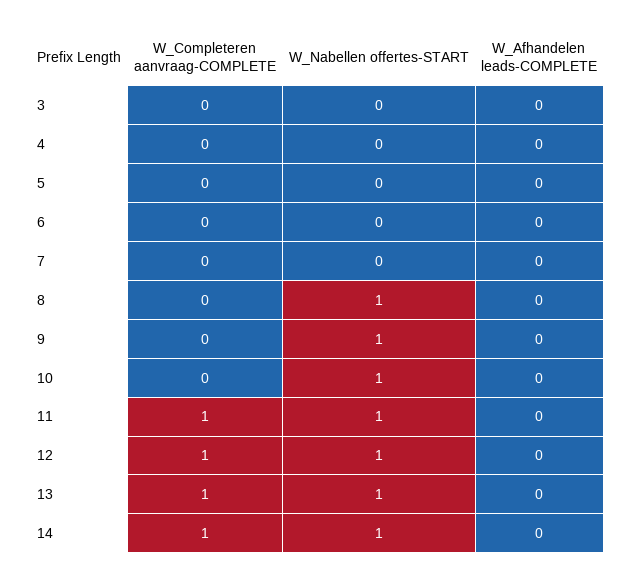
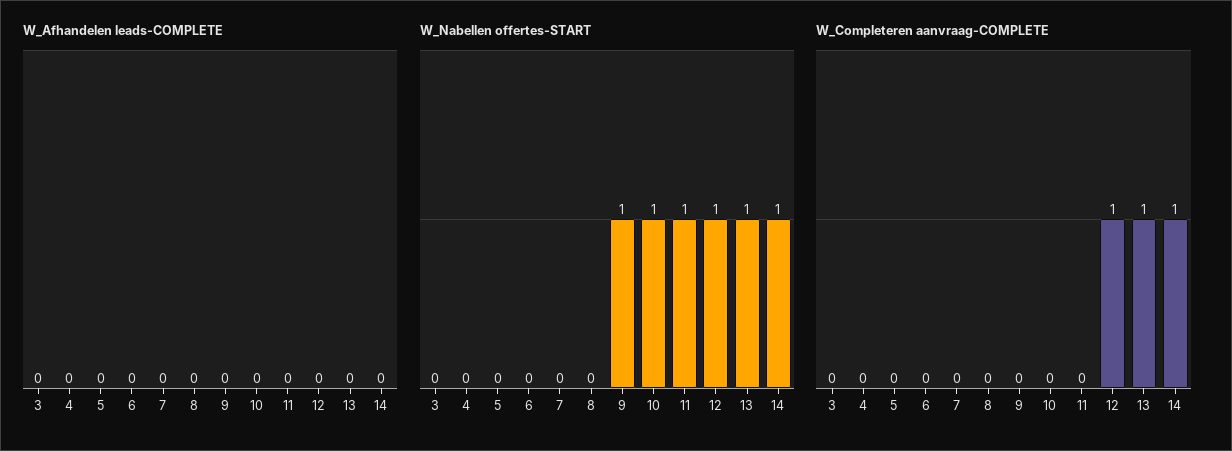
W_Nabellen offertes-START, 8: 1 -> 0
W_Completeren aanvraag-COMPLETE, 11: 1 -> 0

